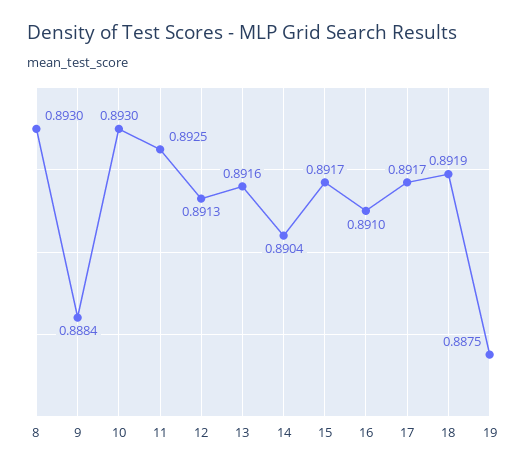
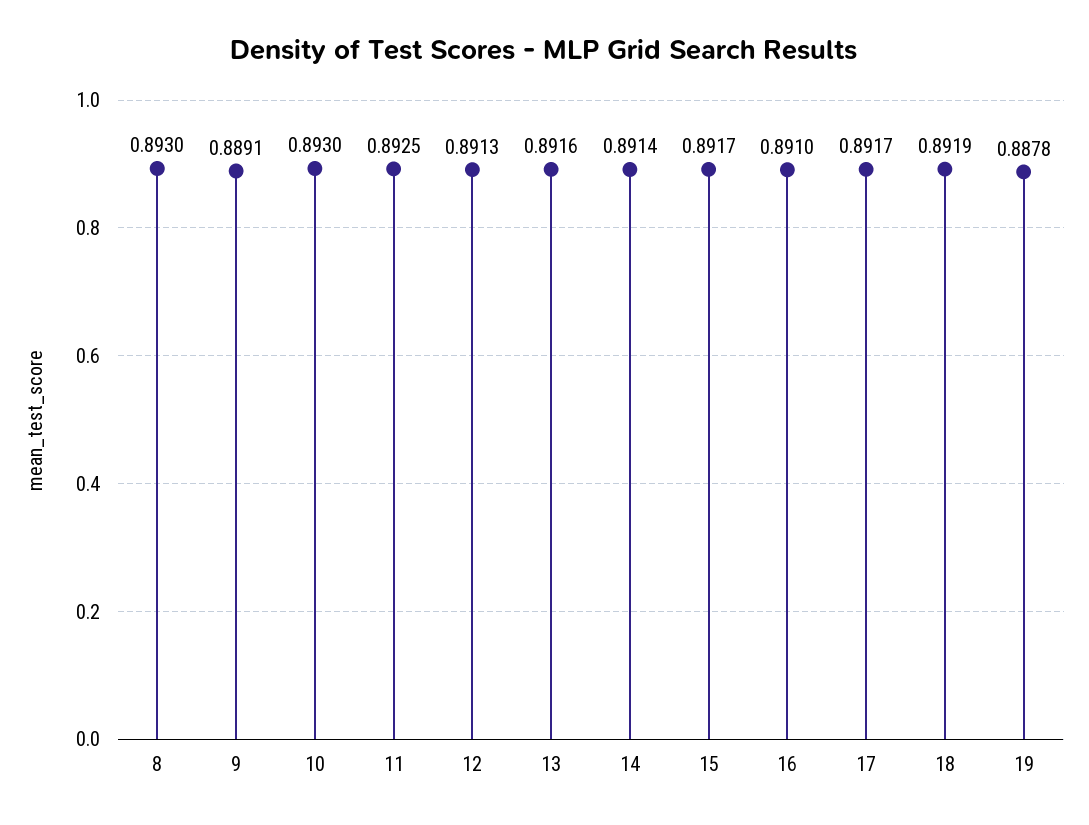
9: 0.8884 -> 0.8891
14: 0.8904 -> 0.8914
19: 0.8875 -> 0.8878

